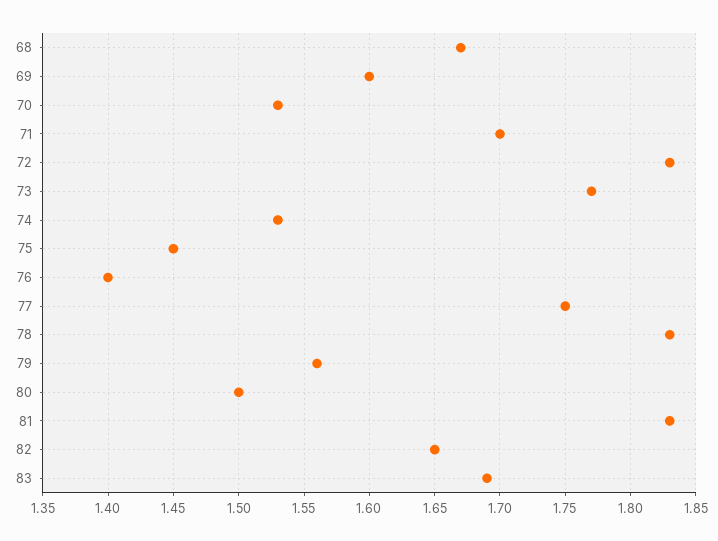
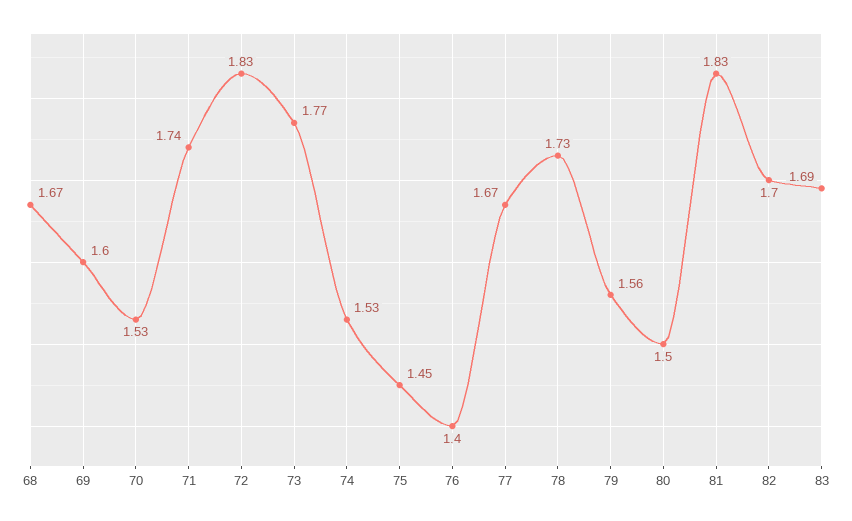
71: 1.7 -> 1.74
77: 1.75 -> 1.67
78: 1.83 -> 1.73
82: 1.65 -> 1.7

